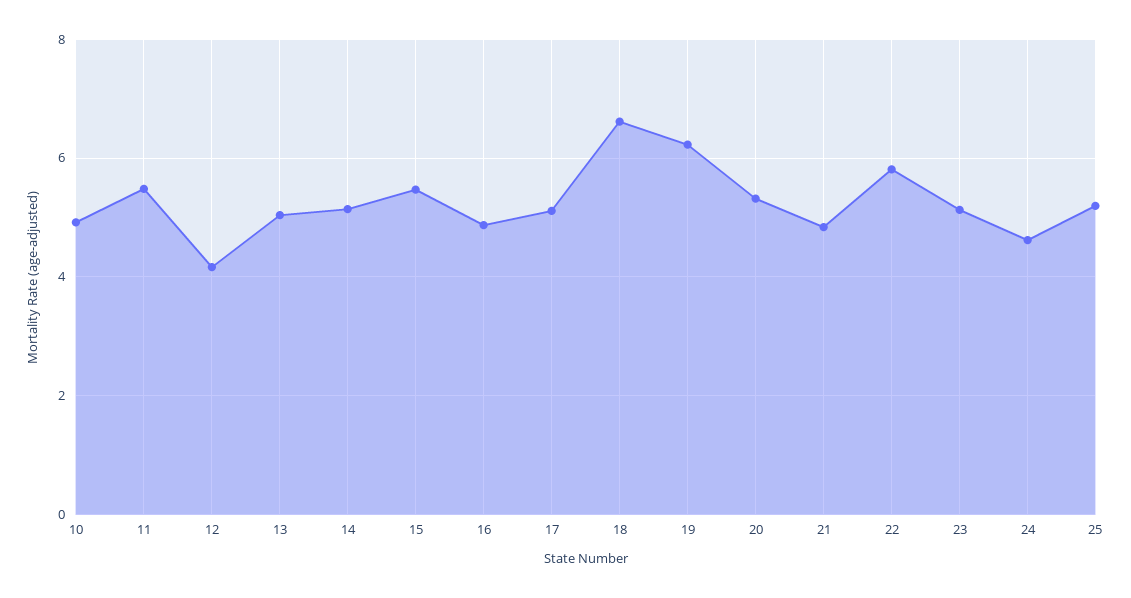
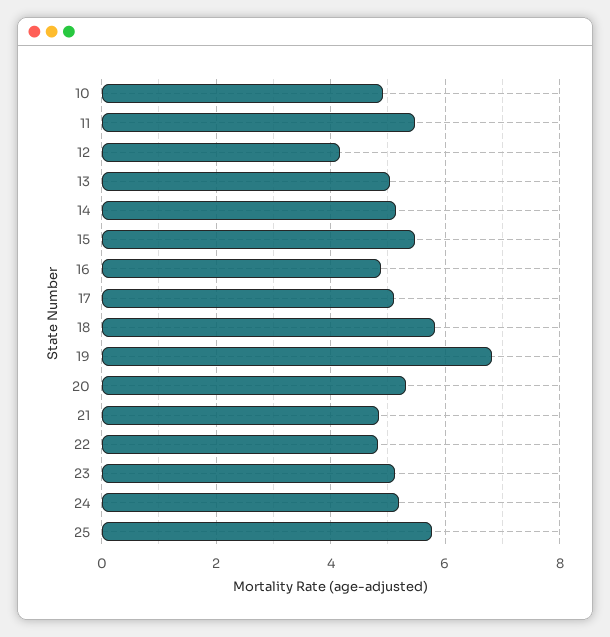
18: 6.6 -> 5.8
19: 6.2 -> 6.8
22: 5.8 -> 4.8
24: 4.6 -> 5.2
25: 5.2 -> 5.8

